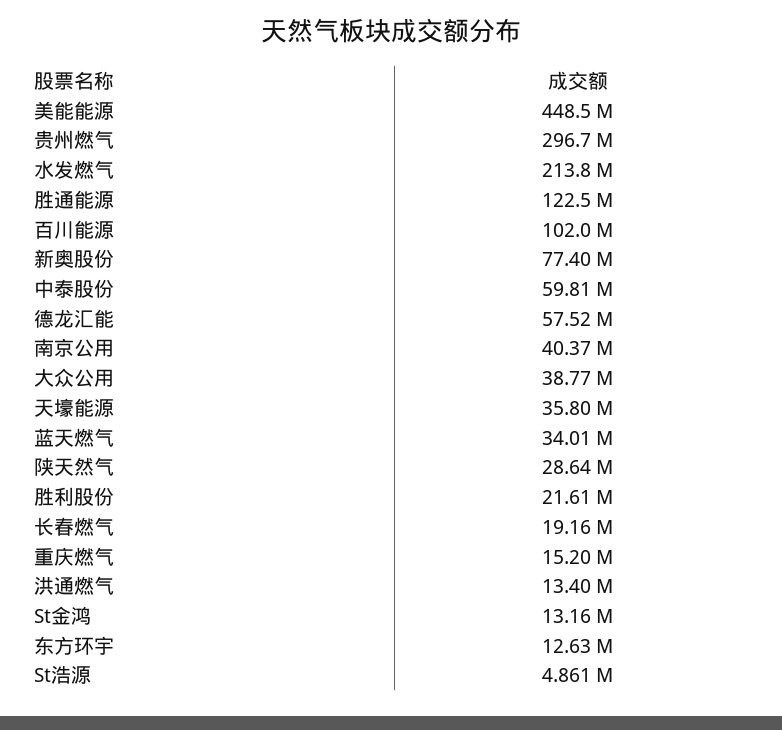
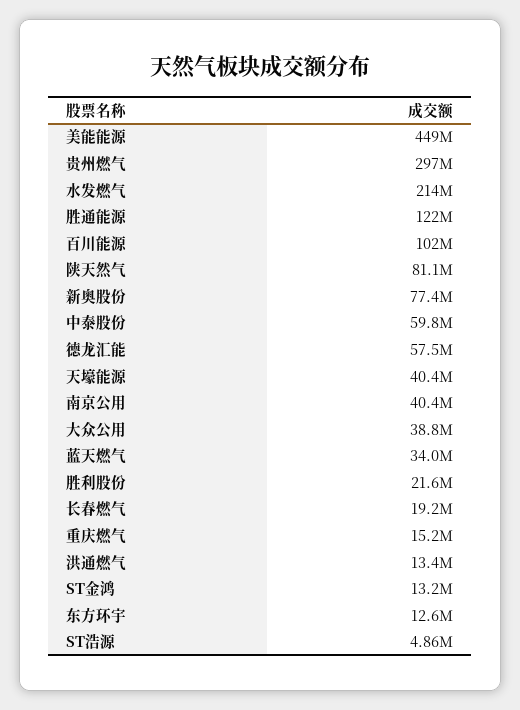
天壕能源: 35800000 -> 40400000
陕天然气: 28640000 -> 81100000

